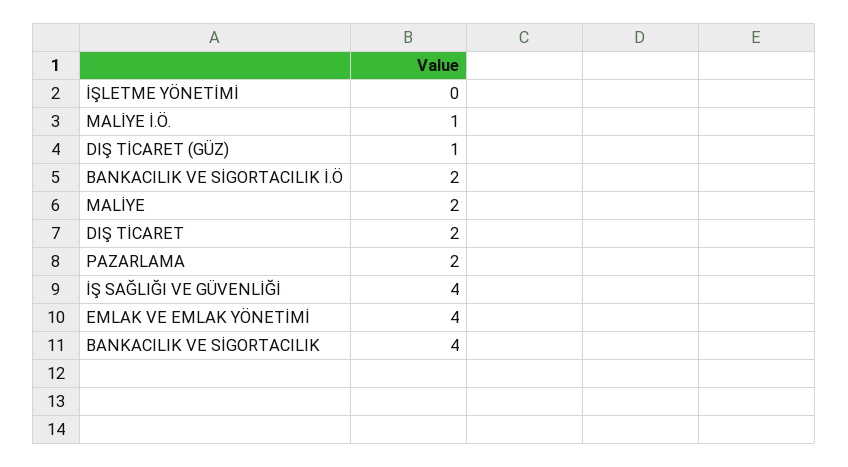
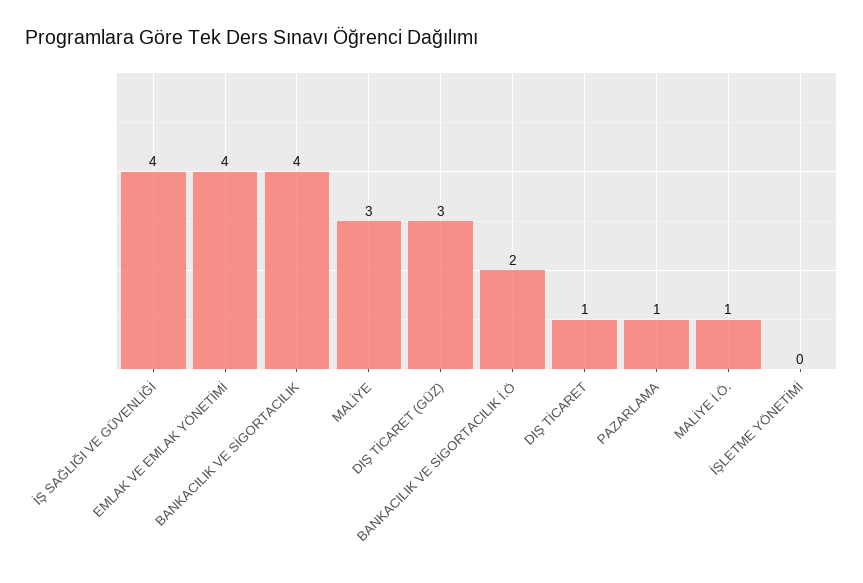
DIŞ TİCARET (GÜZ): 1 -> 3
MALİYE: 2 -> 3
DIŞ TİCARET: 2 -> 1
PAZARLAMA: 2 -> 1

